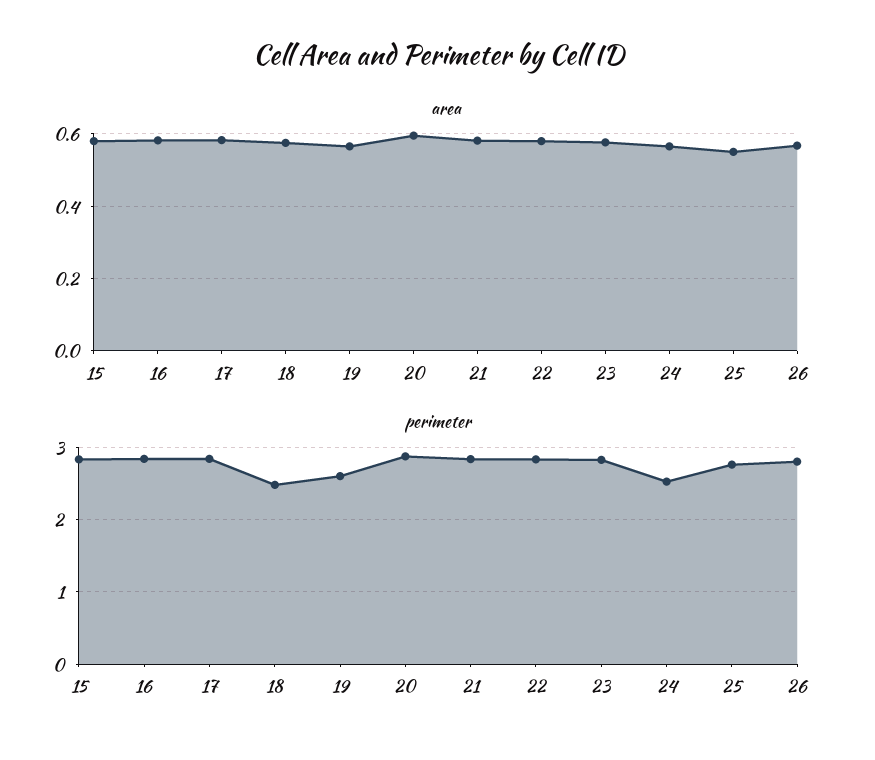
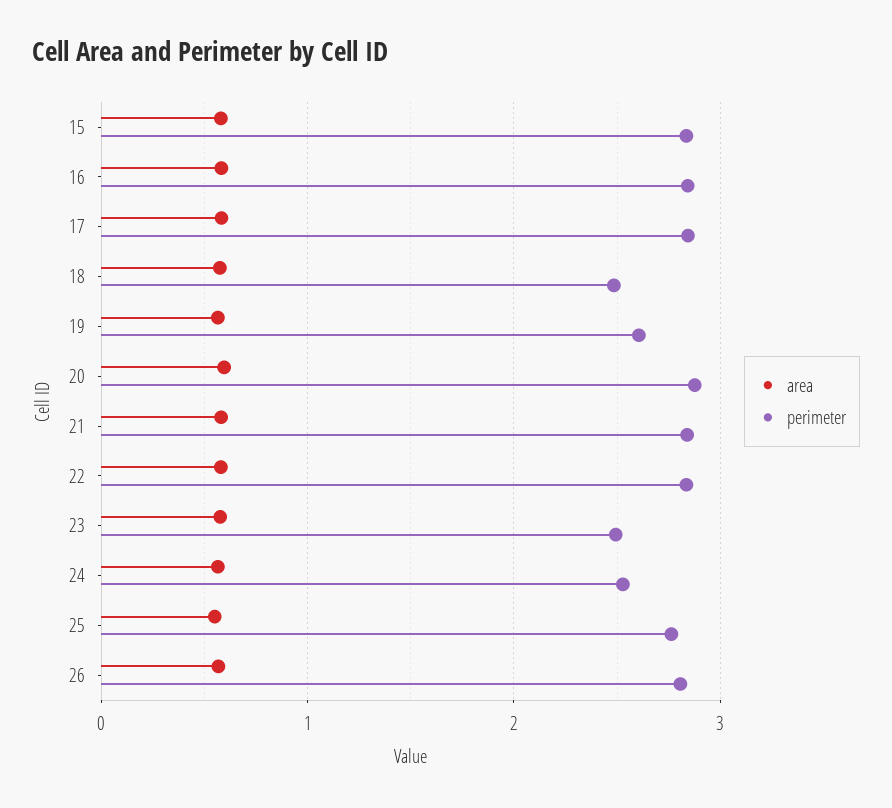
perimeter, 23: 2.8 -> 2.5

